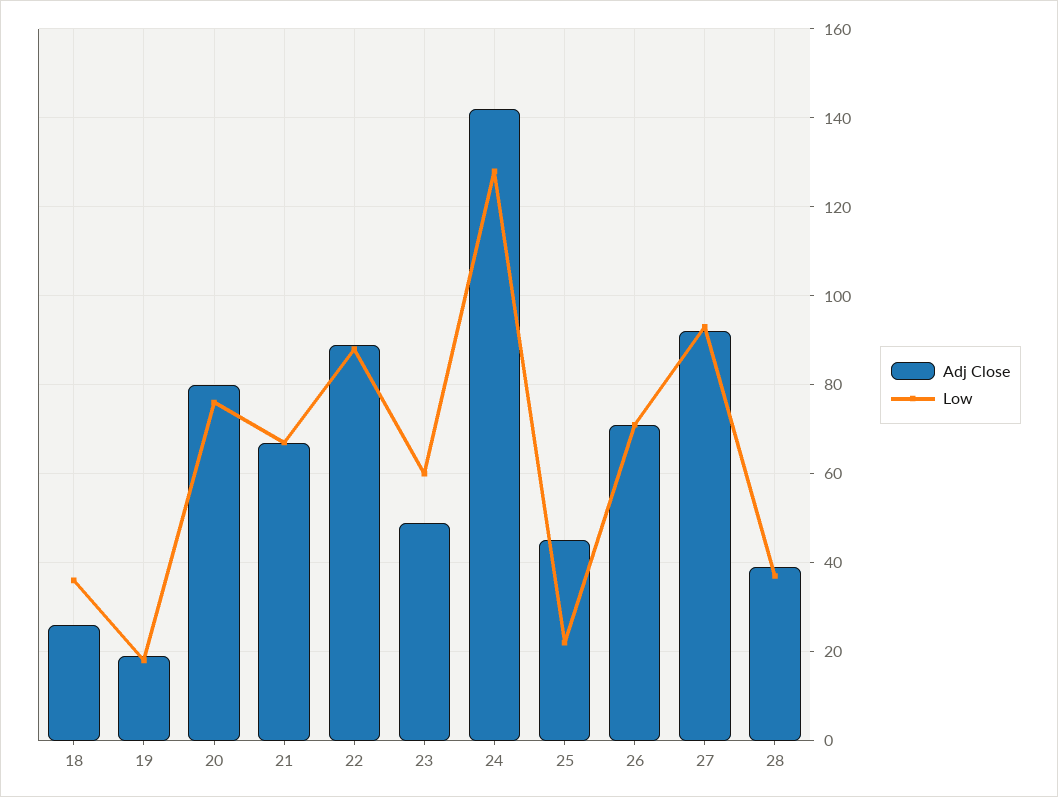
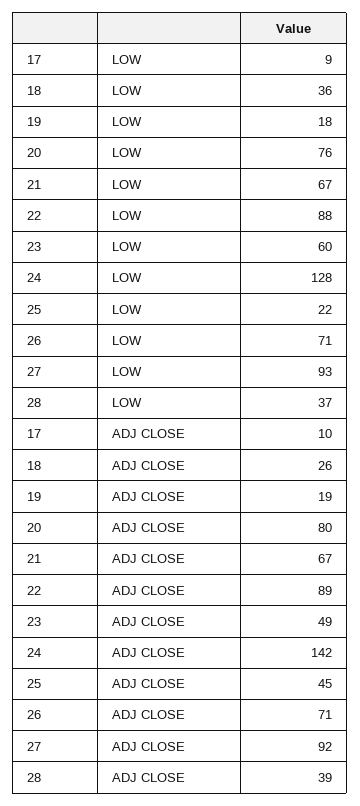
Low, 17: none -> 9
Adj Close, 17: none -> 10

